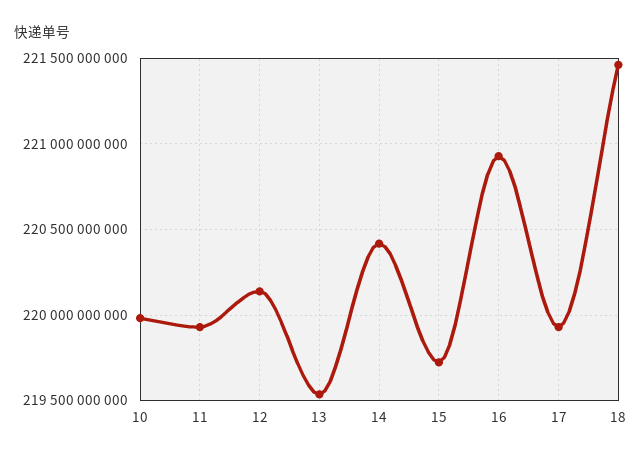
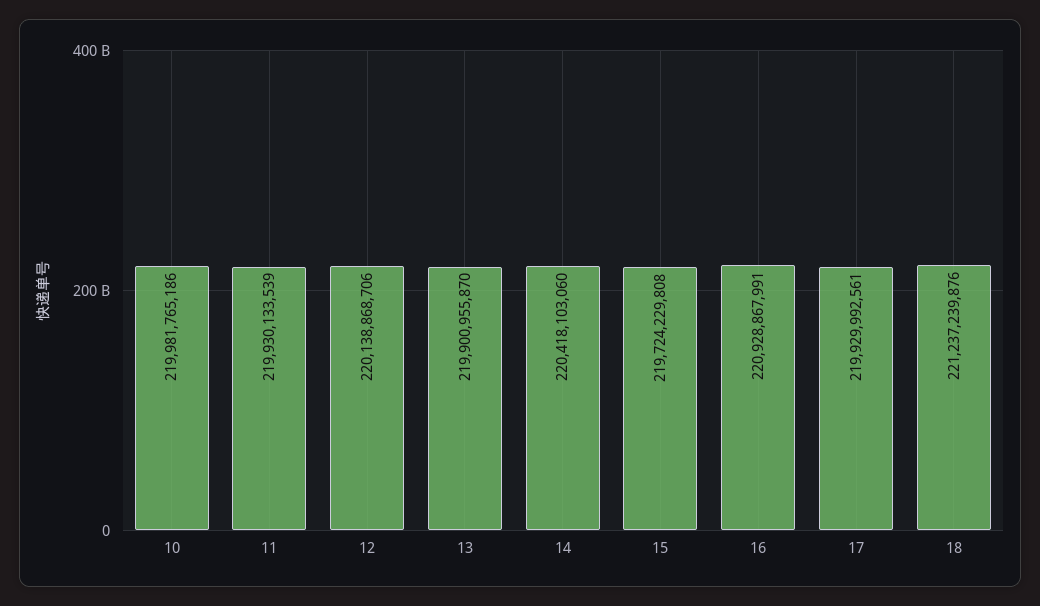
13: 219550000000 -> 219900955870
18: 221450000000 -> 221237239876

